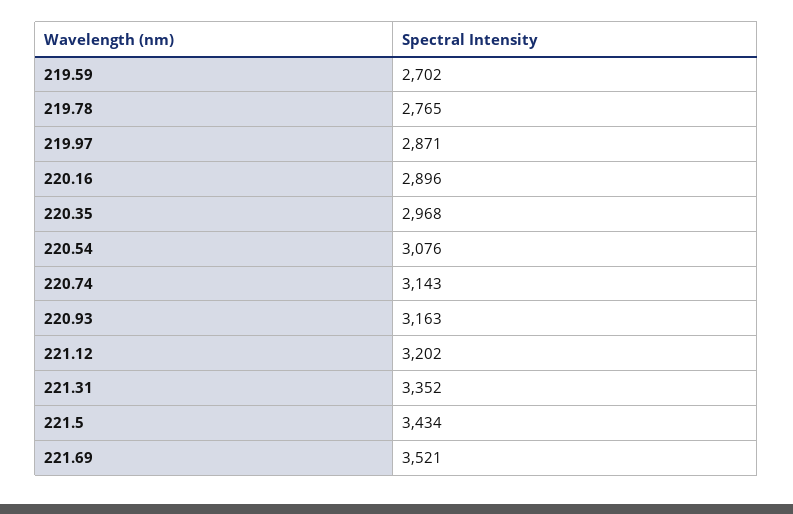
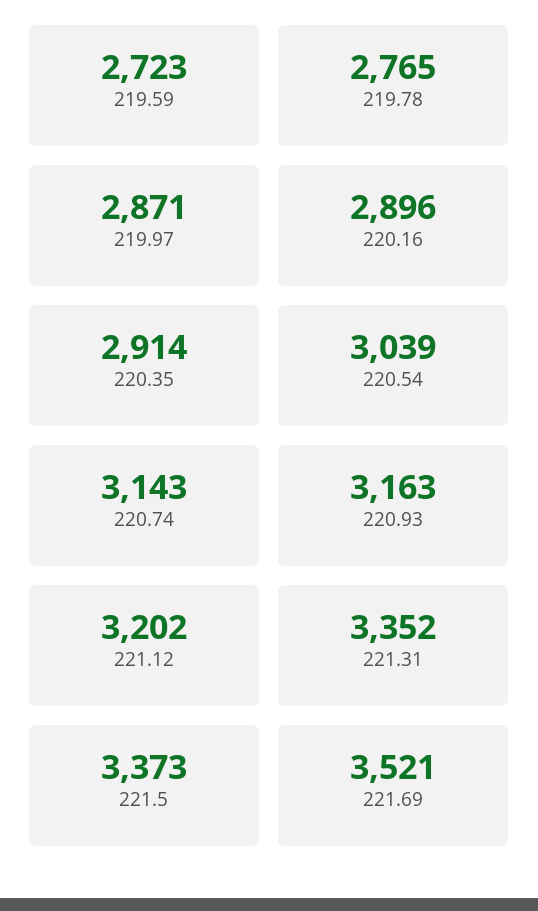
219.59: 2702 -> 2723
220.35: 2968 -> 2914
220.54: 3076 -> 3039
221.5: 3434 -> 3373

